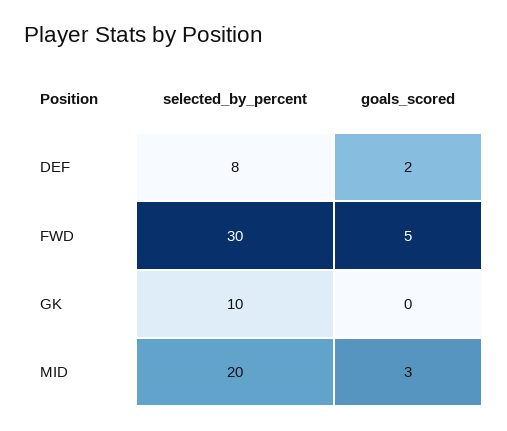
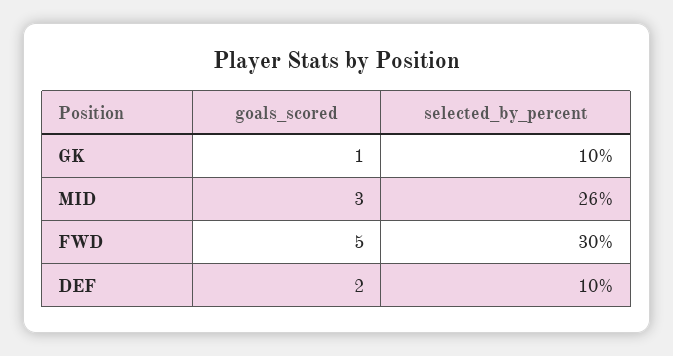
selected_by_percent, DEF: 8 -> 10
goals_scored, GK: 0 -> 1
selected_by_percent, MID: 20 -> 26

